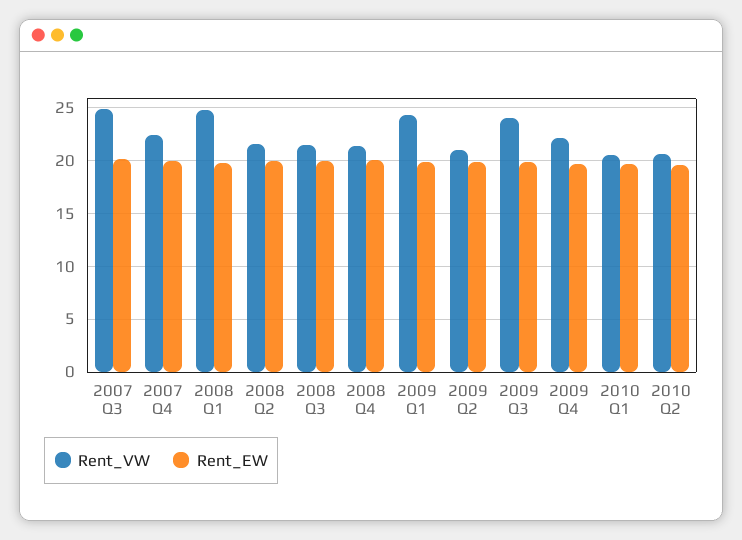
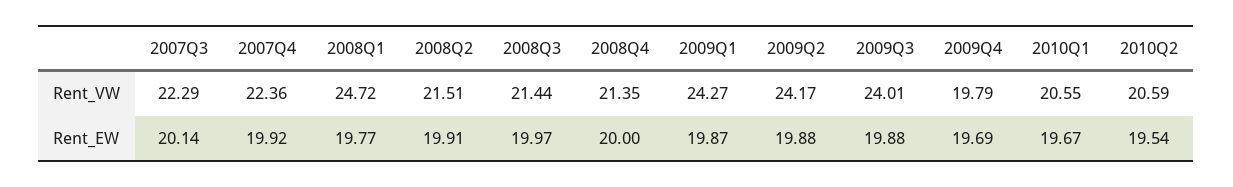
Rent_VW, 2007 Q3: 25 -> 22.29
Rent_VW, 2009 Q2: 21 -> 24.17
Rent_VW, 2009 Q4: 22 -> 19.79

